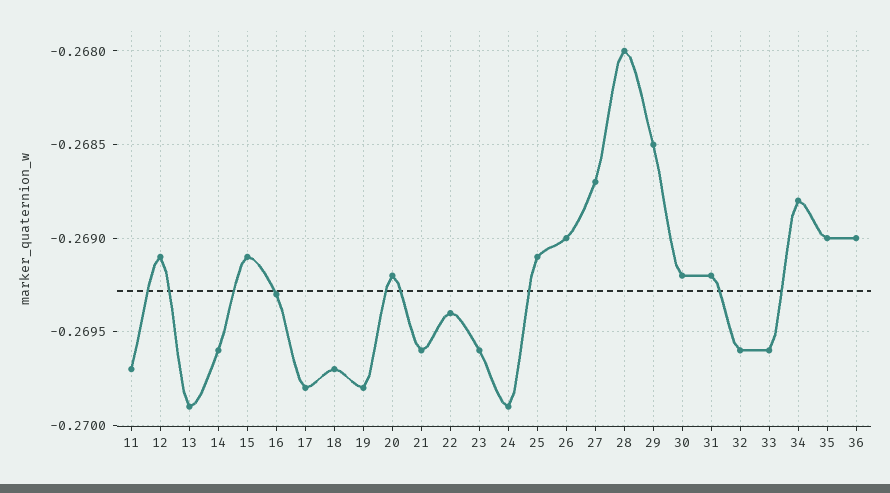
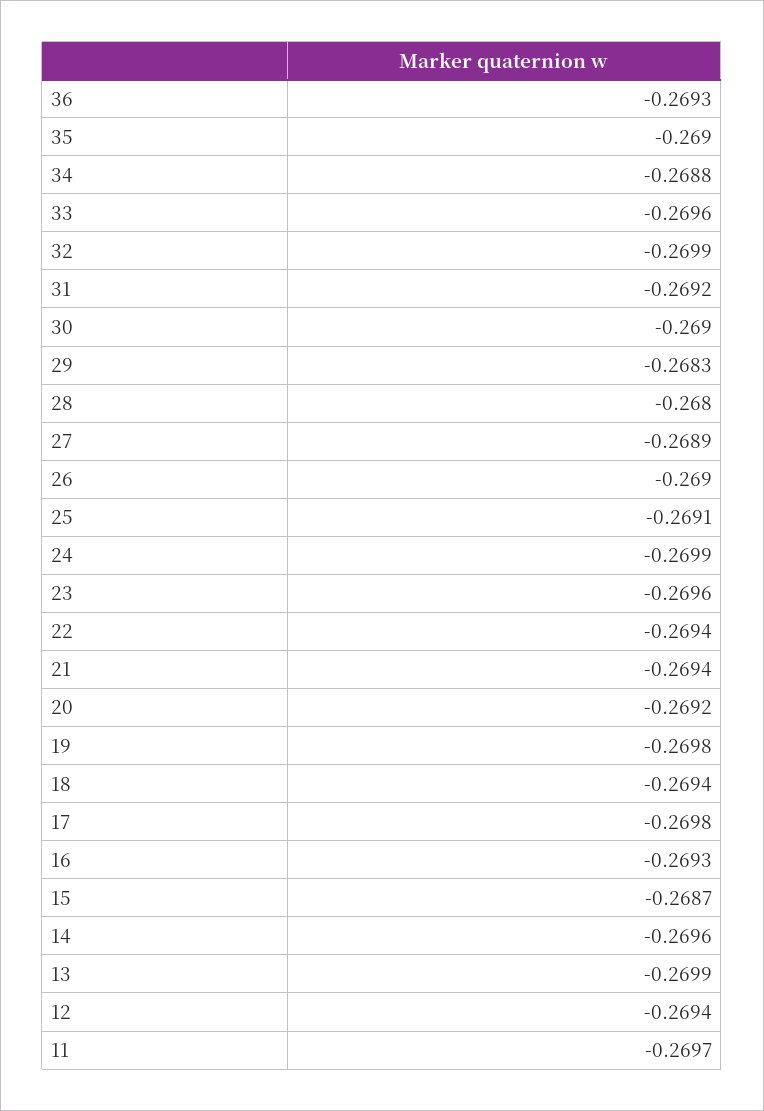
12: -0.2691 -> -0.2694
15: -0.2691 -> -0.2687
18: -0.2697 -> -0.2694
21: -0.2696 -> -0.2694
27: -0.2687 -> -0.2689
29: -0.2685 -> -0.2683
30: -0.2692 -> -0.269
32: -0.2696 -> -0.2699
36: -0.269 -> -0.2693

